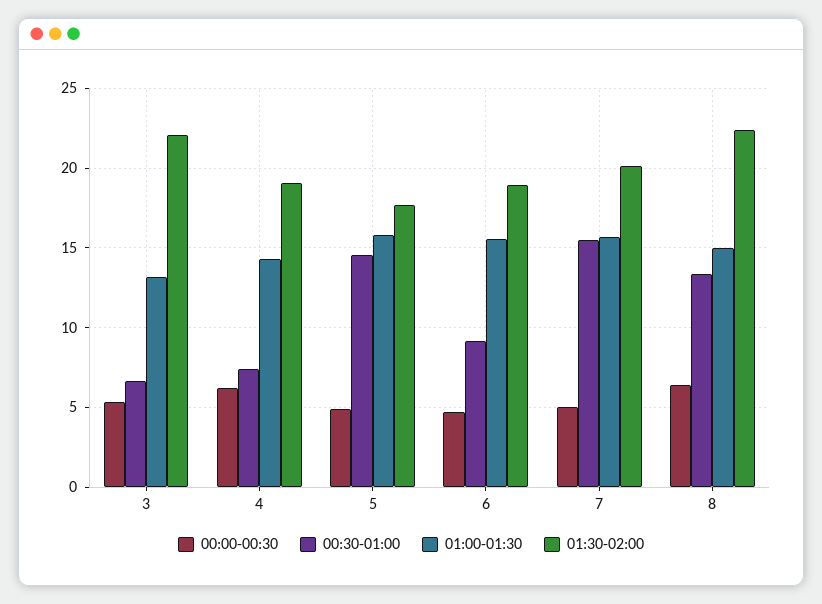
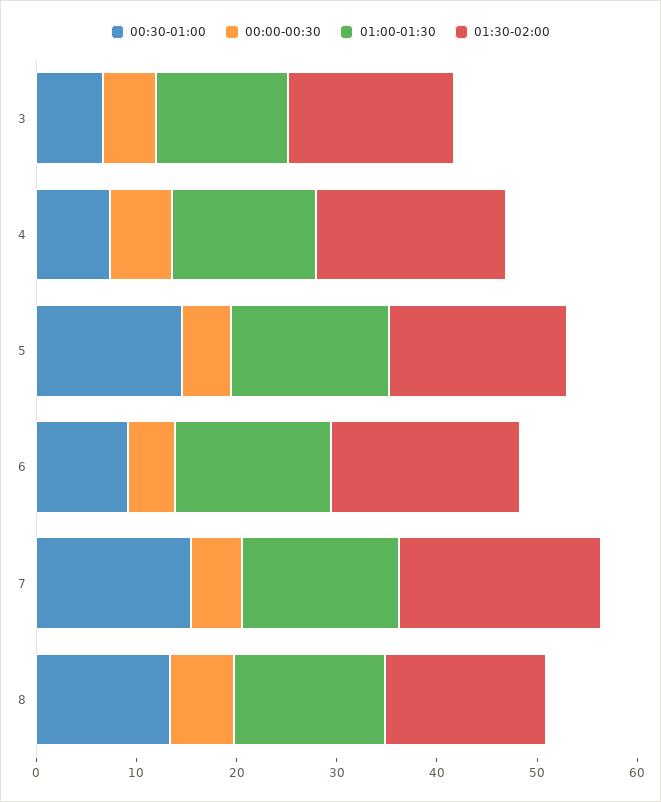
01:30-02:00, 3: 22 -> 16
01:30-02:00, 8: 22.5 -> 16

